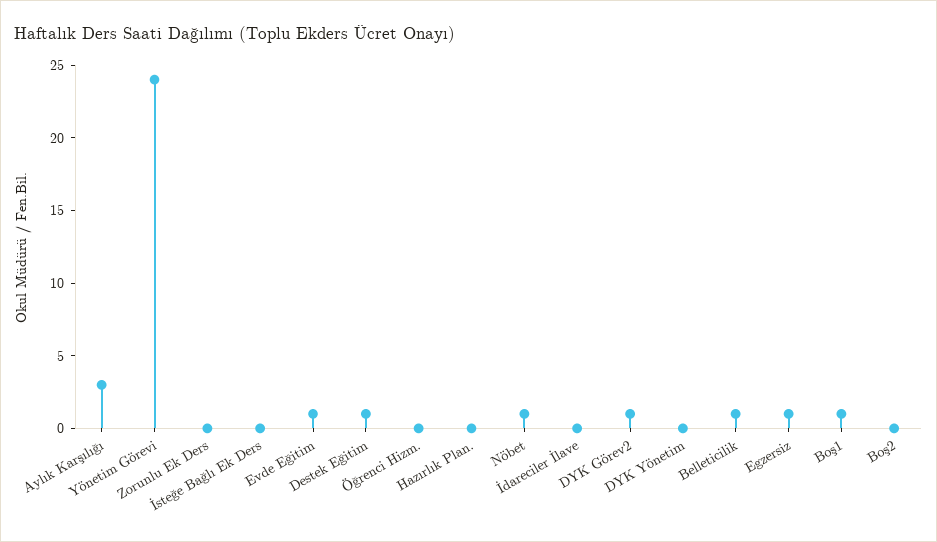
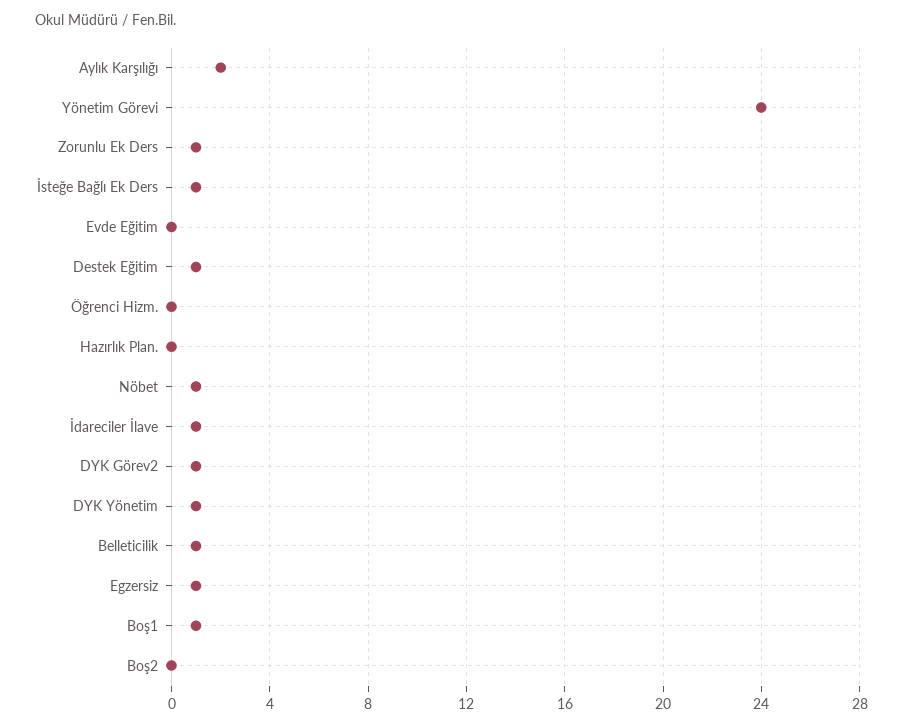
Aylık Karşılığı: 3 -> 2
Zorunlu Ek Ders: 0 -> 1
İsteğe Bağlı Ek Ders: 0 -> 1
Evde Eğitim: 1 -> 0
İdareciler İlave: 0 -> 1
DYK Yönetim: 0 -> 1

